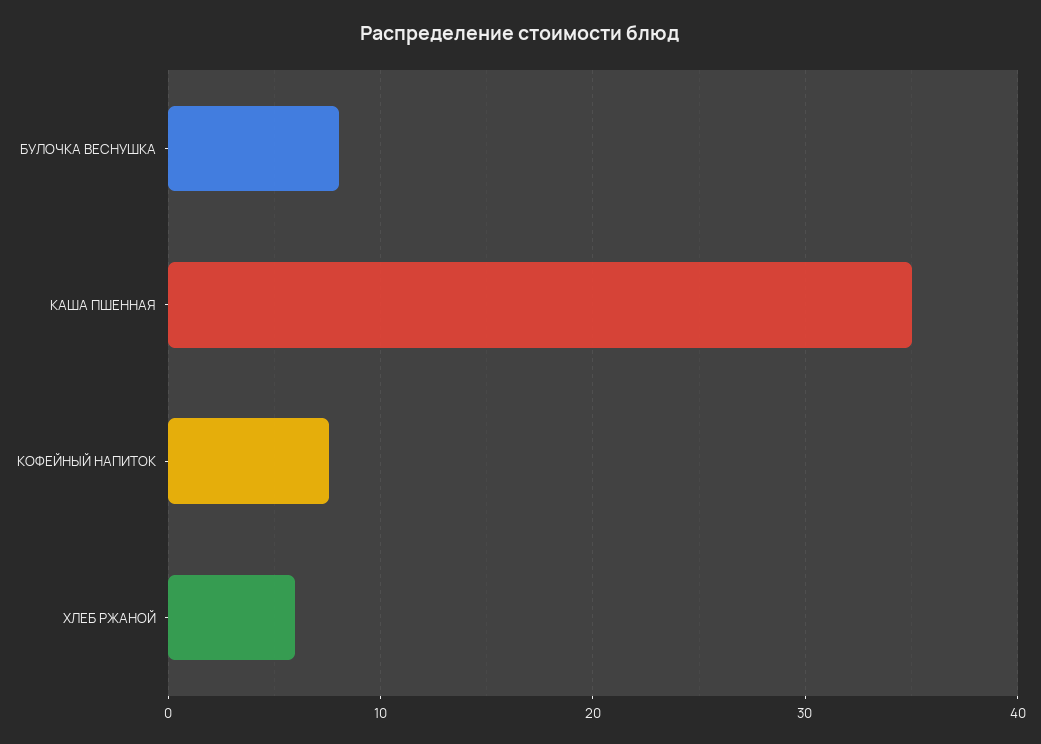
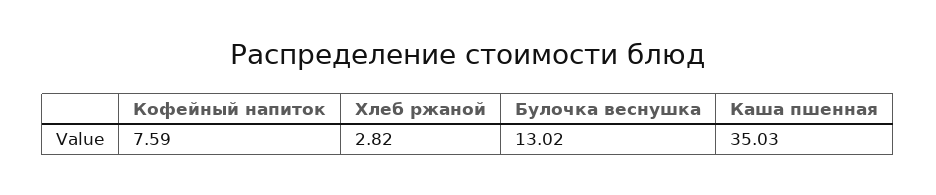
БУЛОЧКА ВЕСНУШКА: 8 -> 13.02
ХЛЕБ РЖАНОЙ: 6 -> 2.82

